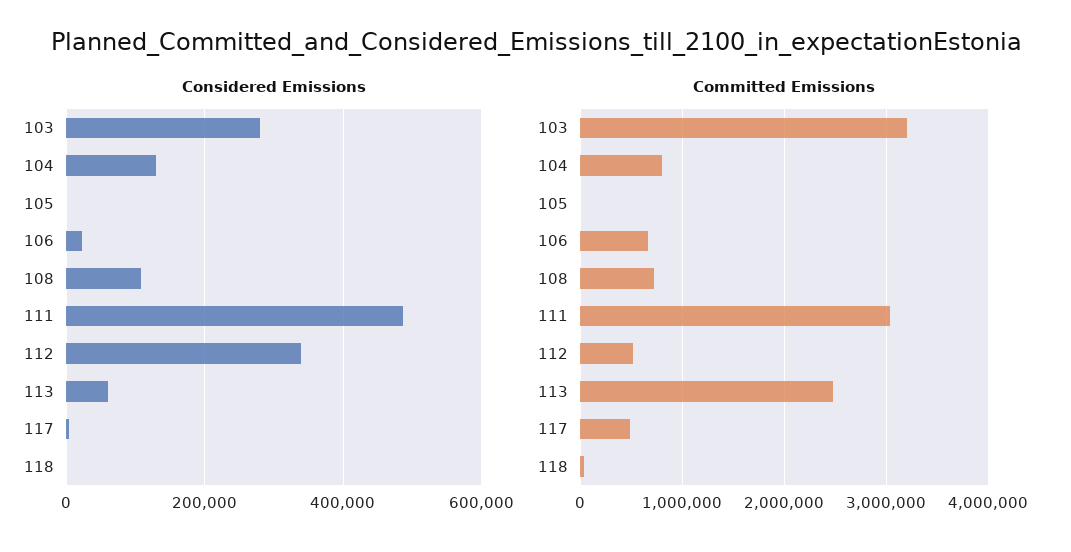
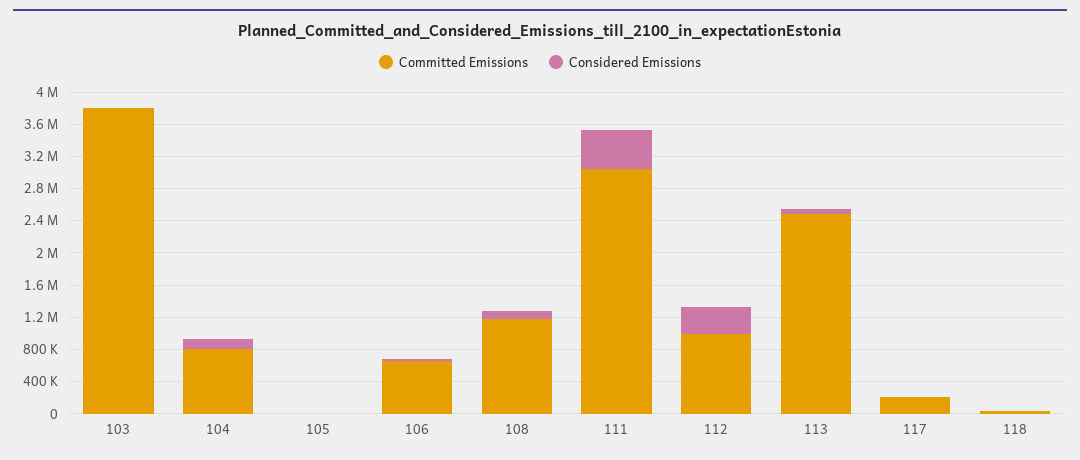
Considered Emissions, 103: 280000 -> 0
Committed Emissions, 103: 3200000 -> 3800000
Committed Emissions, 108: 700000 -> 1200000
Committed Emissions, 112: 500000 -> 1000000
Committed Emissions, 117: 500000 -> 200000

